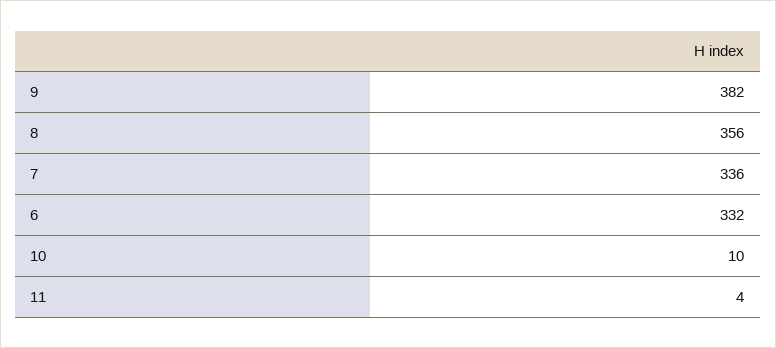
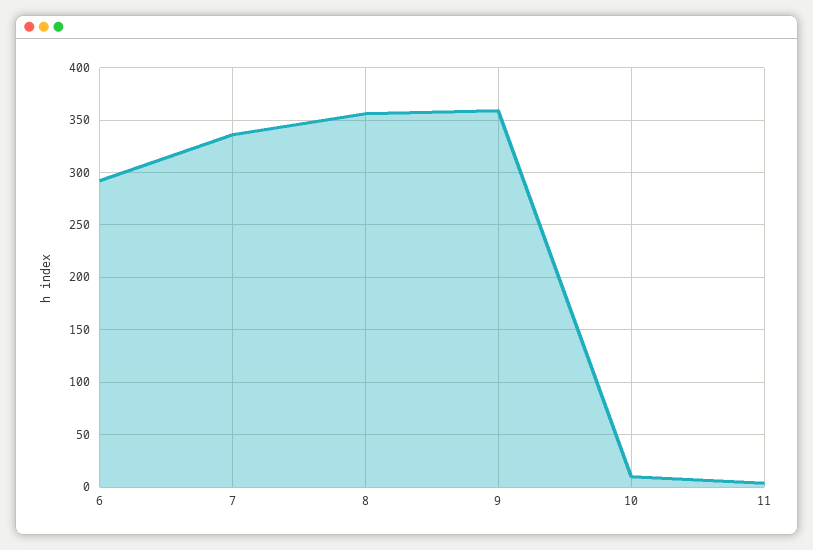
9: 382 -> 360
6: 332 -> 290

